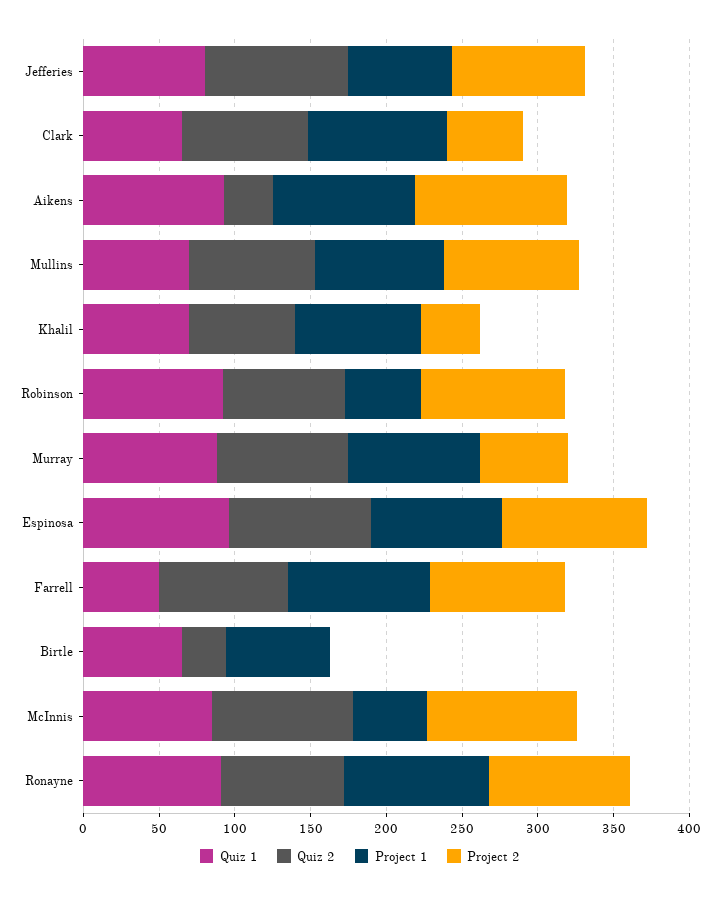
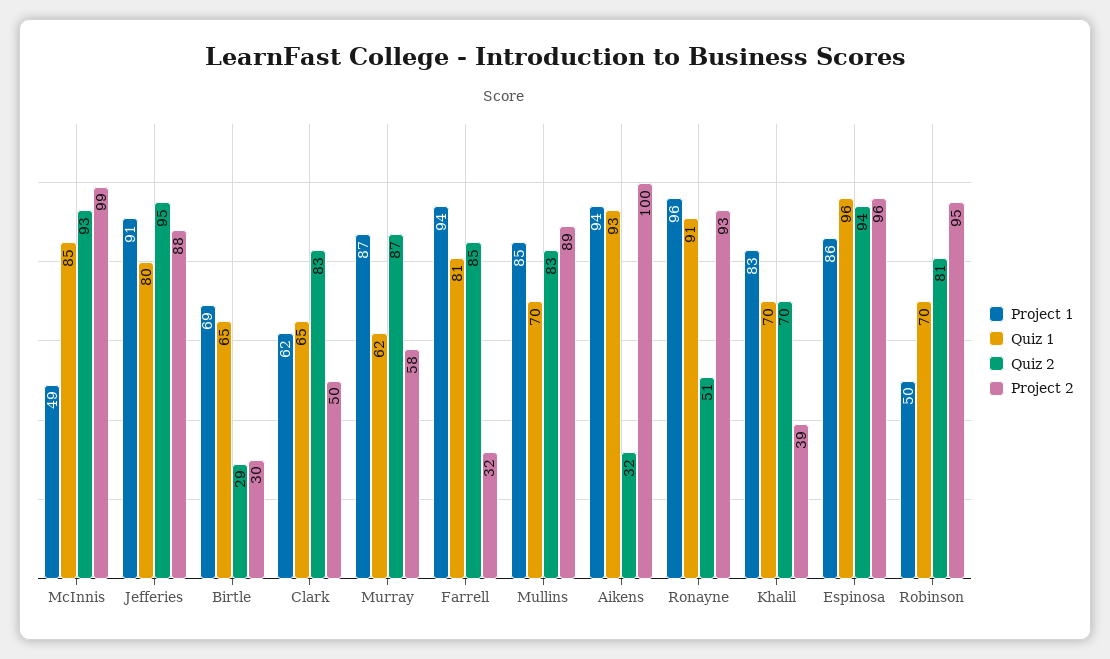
Project 1, Jefferies: 70 -> 91
Project 1, Clark: 90 -> 62
Quiz 1, Robinson: 90 -> 70
Quiz 1, Murray: 90 -> 62
Quiz 1, Farrell: 50 -> 81
Project 2, Farrell: 90 -> 32
Project 2, Birtle: 0 -> 30
Quiz 2, Ronayne: 80 -> 51

